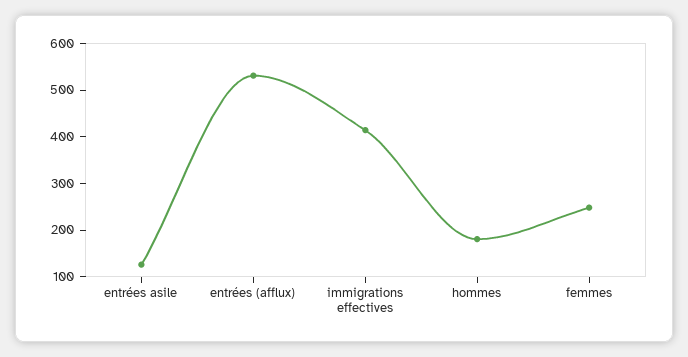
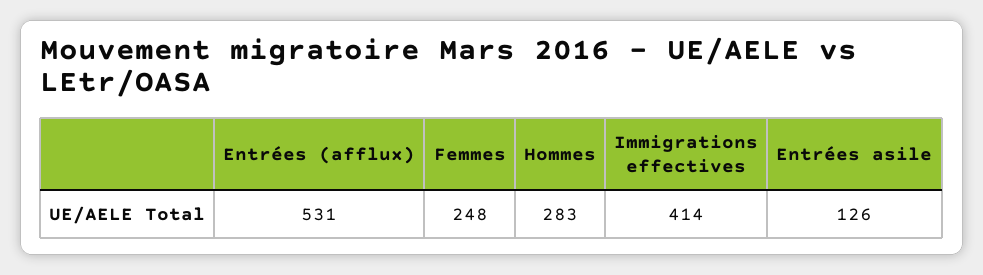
hommes: 180 -> 283

